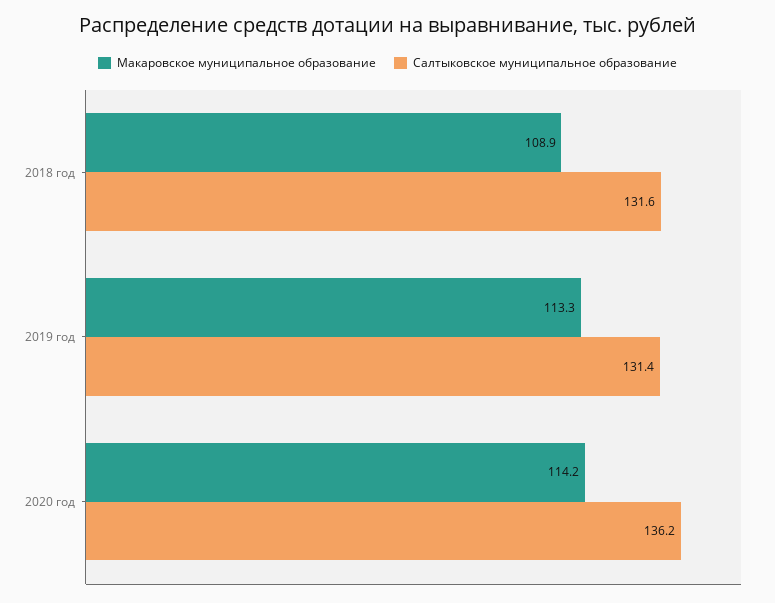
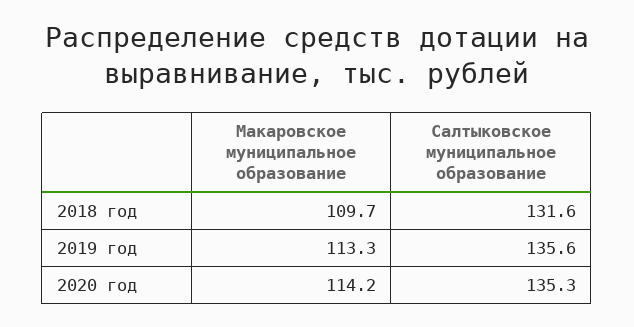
Макаровское муниципальное образование, 2018 год: 108.9 -> 109.7
Салтыковское муниципальное образование, 2019 год: 131.4 -> 135.6
Салтыковское муниципальное образование, 2020 год: 136.2 -> 135.3

